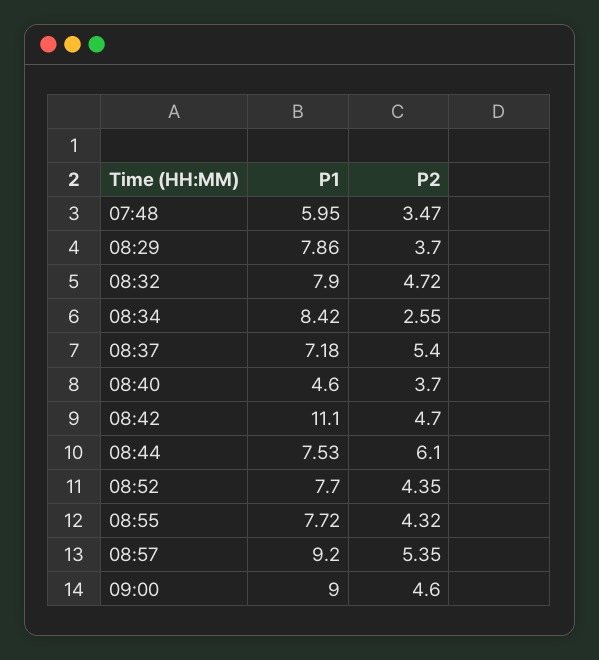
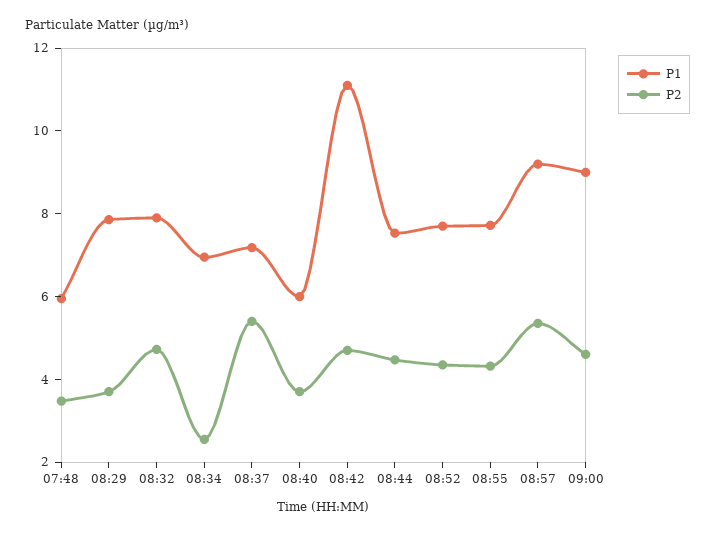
P1, 08:34: 8.42 -> 7
P1, 08:40: 4.6 -> 6
P2, 08:44: 6.1 -> 4.5

